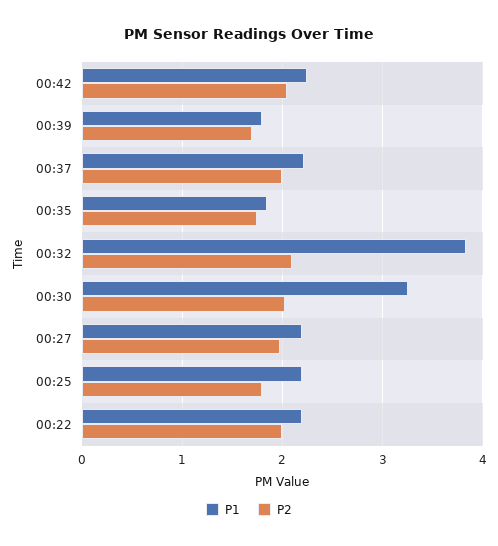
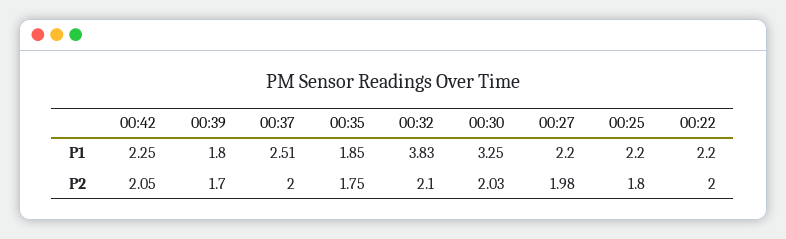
P1, 00:37: 2.2 -> 2.51

